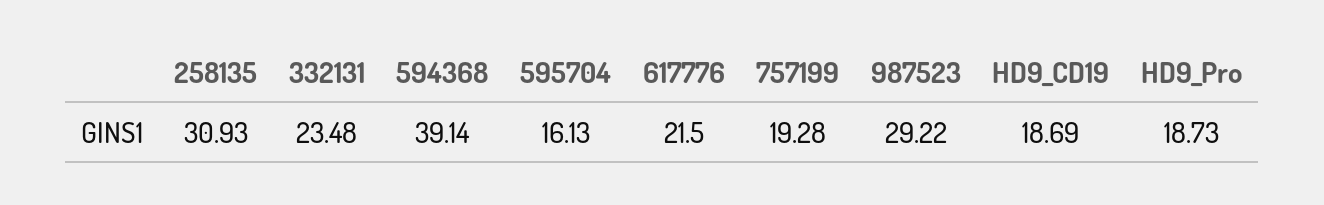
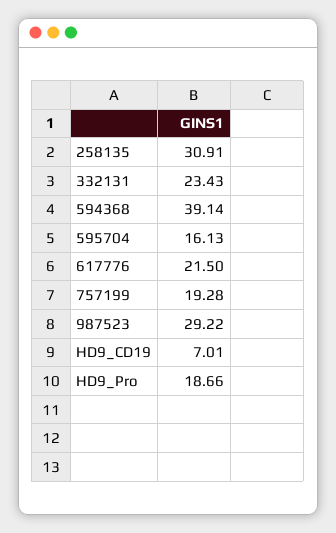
258135: 30.93 -> 30.91
332131: 23.48 -> 23.43
HD9_CD19: 18.69 -> 7.01
HD9_Pro: 18.73 -> 18.66

